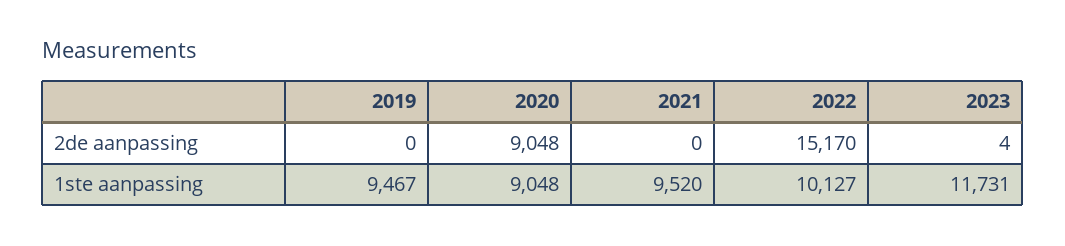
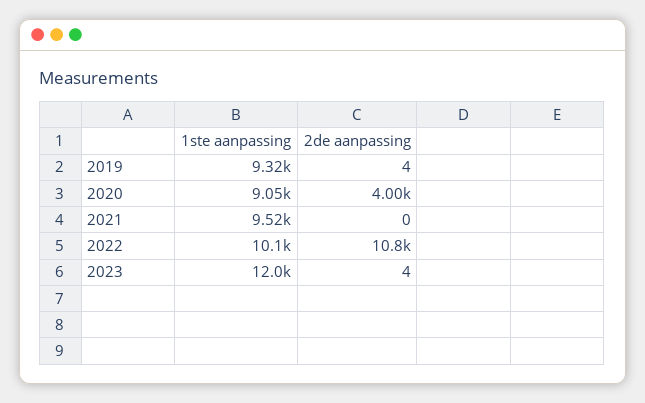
2019, 2de aanpassing: 0 -> 4
2020, 2de aanpassing: 9048 -> 4000
2022, 2de aanpassing: 15170 -> 10800
2019, 1ste aanpassing: 9467 -> 9320
2023, 1ste aanpassing: 11731 -> 12000

